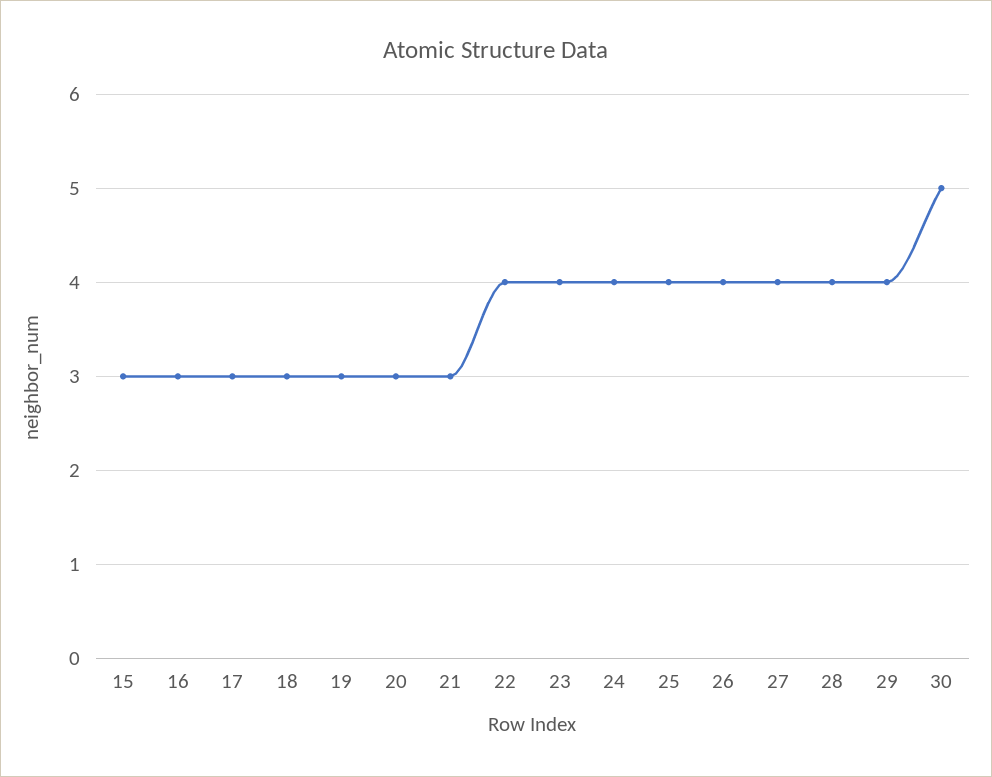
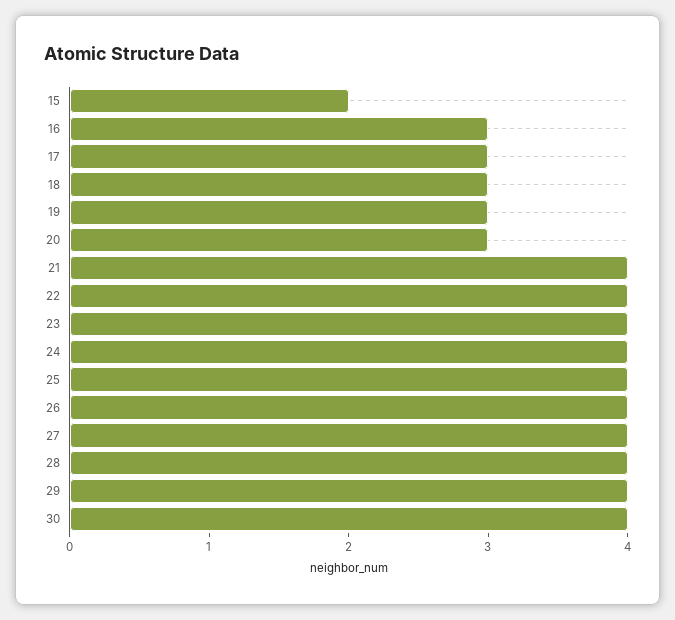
15: 3 -> 2
21: 3 -> 4
30: 5 -> 4

